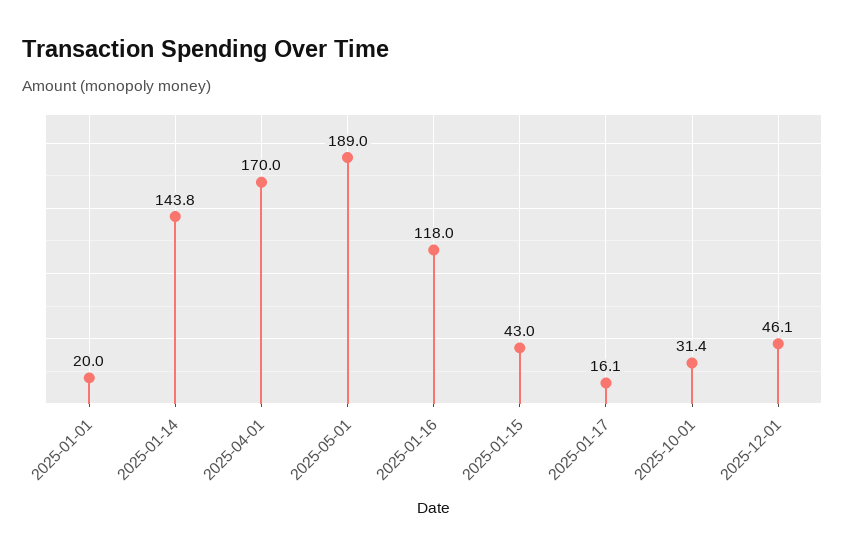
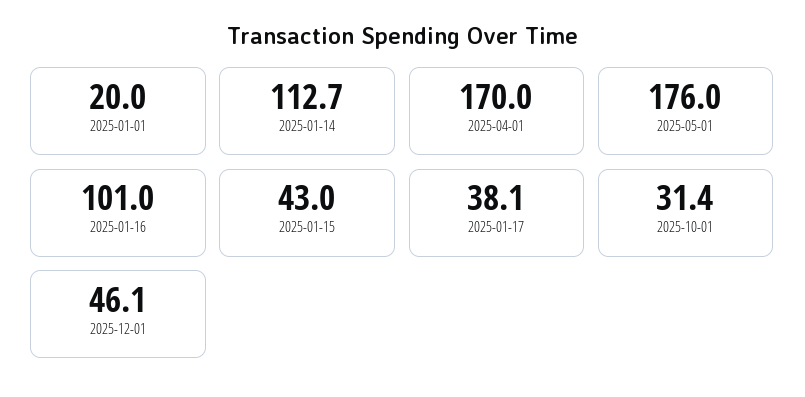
2025-01-14: 143.8 -> 112.7
2025-05-01: 189 -> 176
2025-01-16: 118 -> 101
2025-01-17: 16.1 -> 38.1

